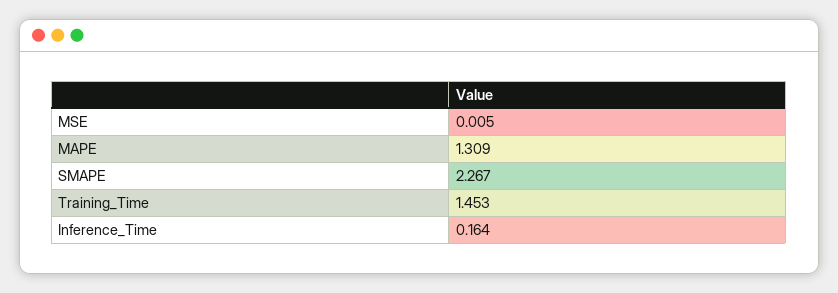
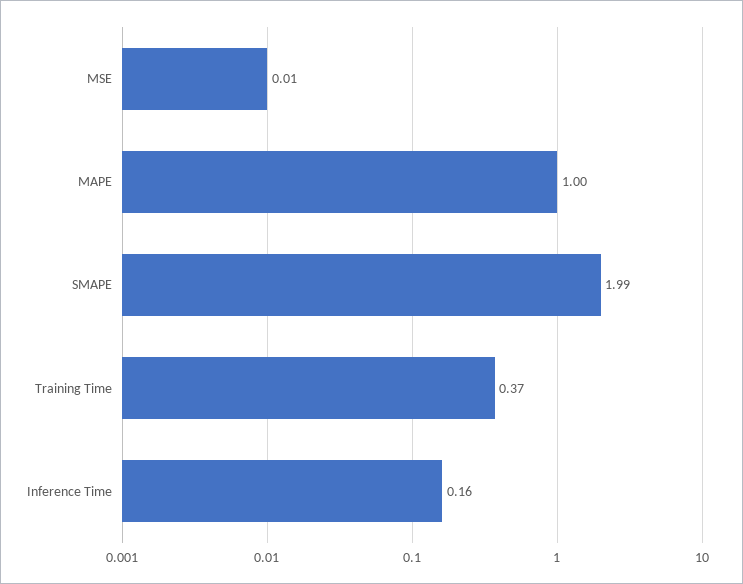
MAPE: 1.309 -> 1
SMAPE: 2.267 -> 1.99
Training_Time: 1.453 -> 0.37

